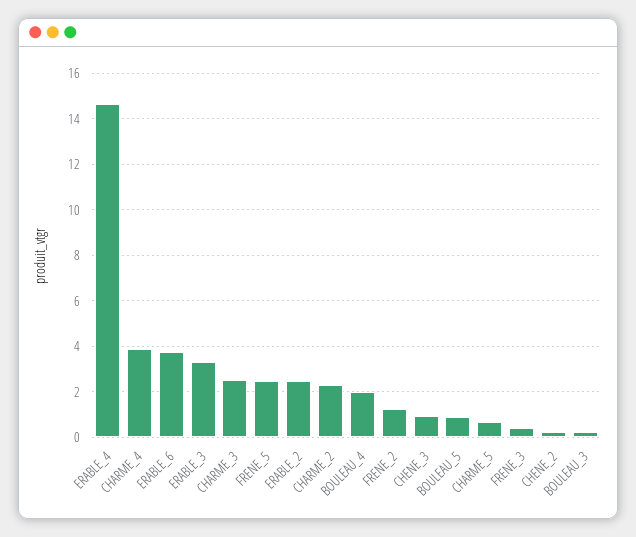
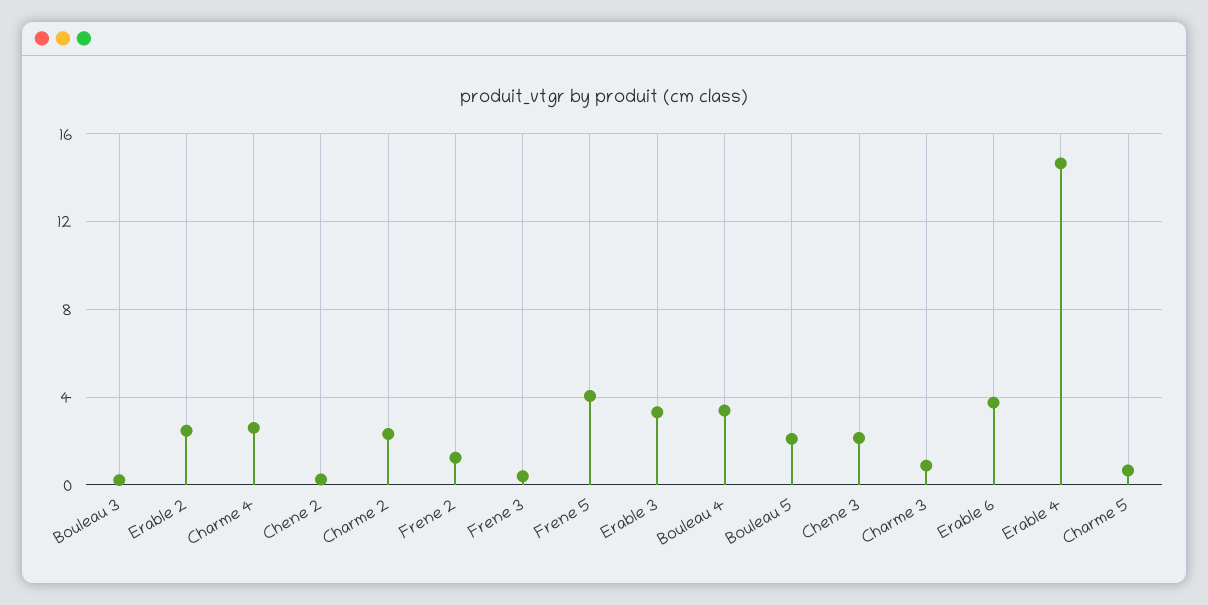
CHARME_4: 4 -> 2.5
CHARME_3: 2.5 -> 1
FRENE_5: 2.5 -> 4
BOULEAU_4: 2 -> 3.5
CHENE_3: 1 -> 2
BOULEAU_5: 1 -> 2

